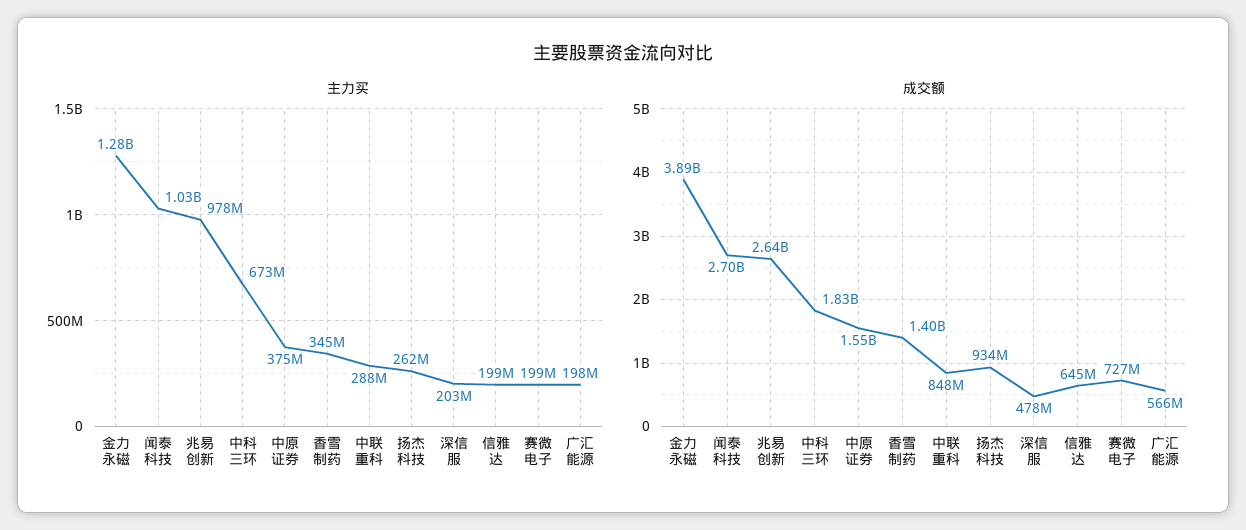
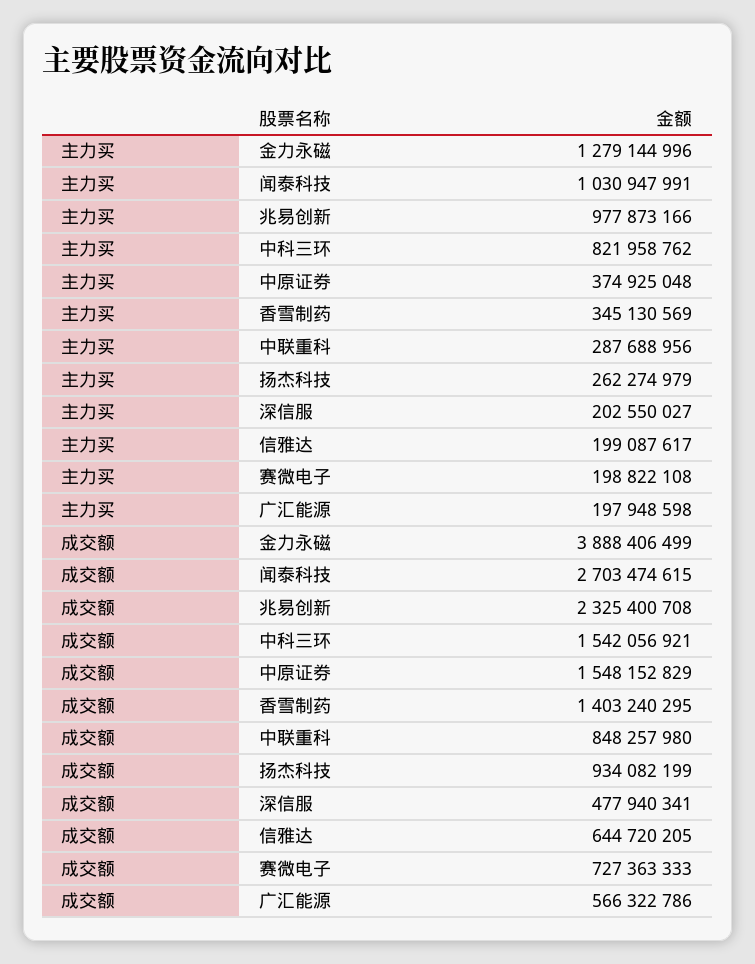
主力买, 中科三环: 673000000 -> 821958762
成交额, 兆易创新: 2640000000 -> 2325400708
成交额, 中科三环: 1830000000 -> 1542056921

